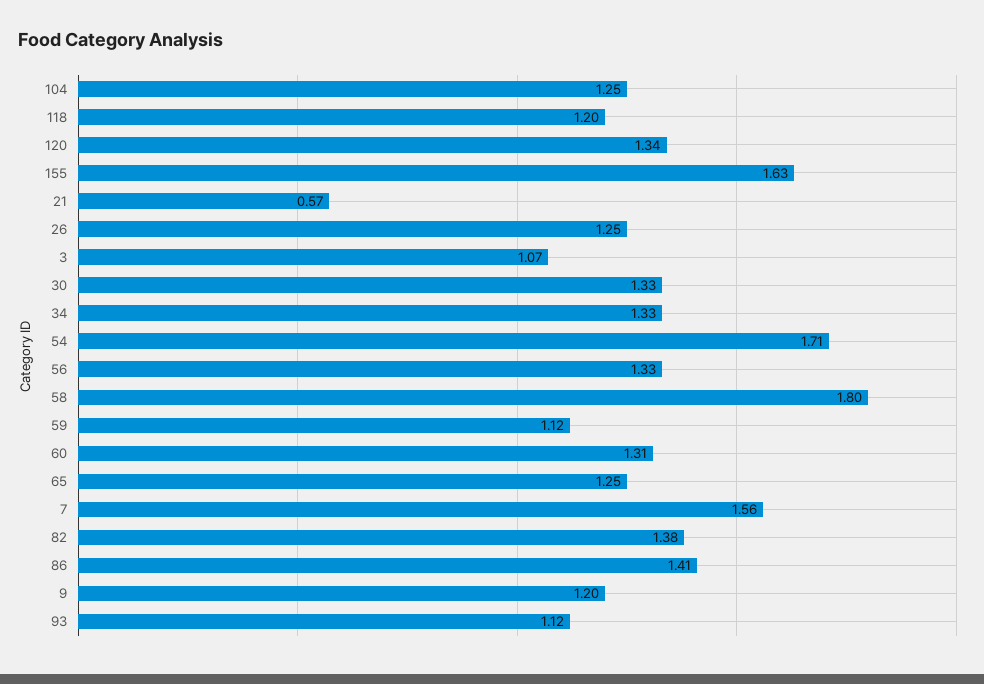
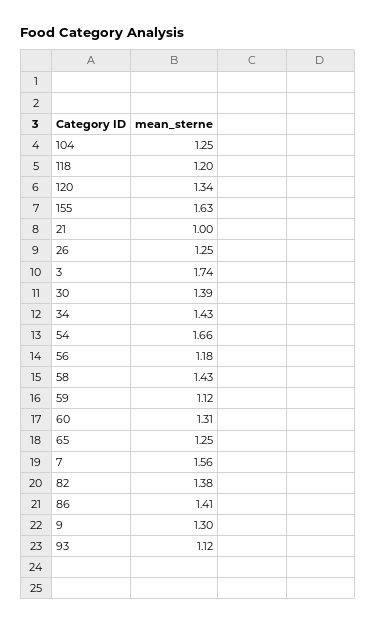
21: 0.57 -> 1
3: 1.07 -> 1.74
30: 1.33 -> 1.39
34: 1.33 -> 1.43
54: 1.71 -> 1.66
56: 1.33 -> 1.18
58: 1.8 -> 1.43
9: 1.2 -> 1.3

